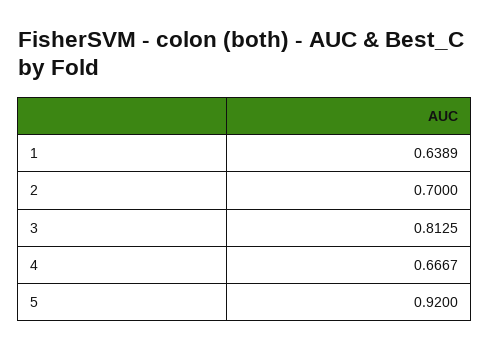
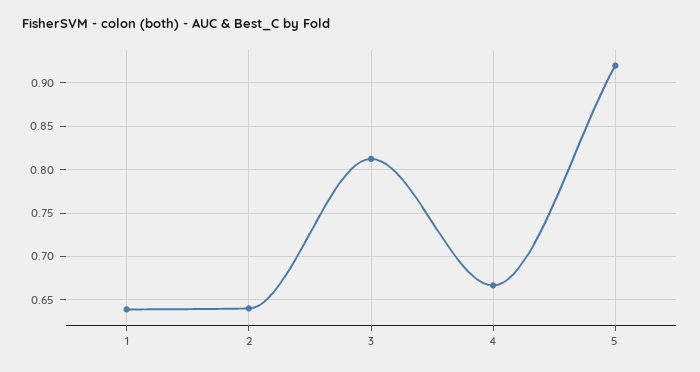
2: 0.7 -> 0.64

